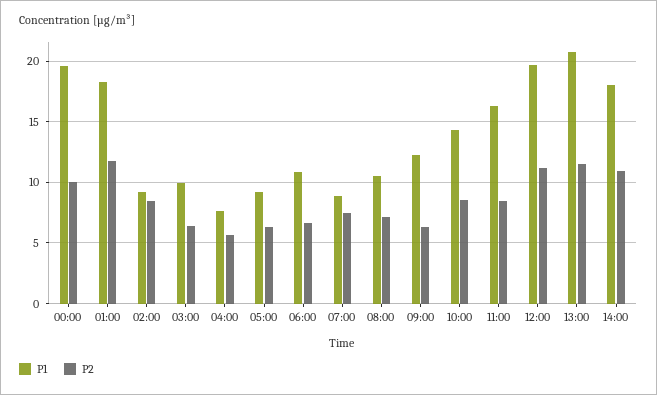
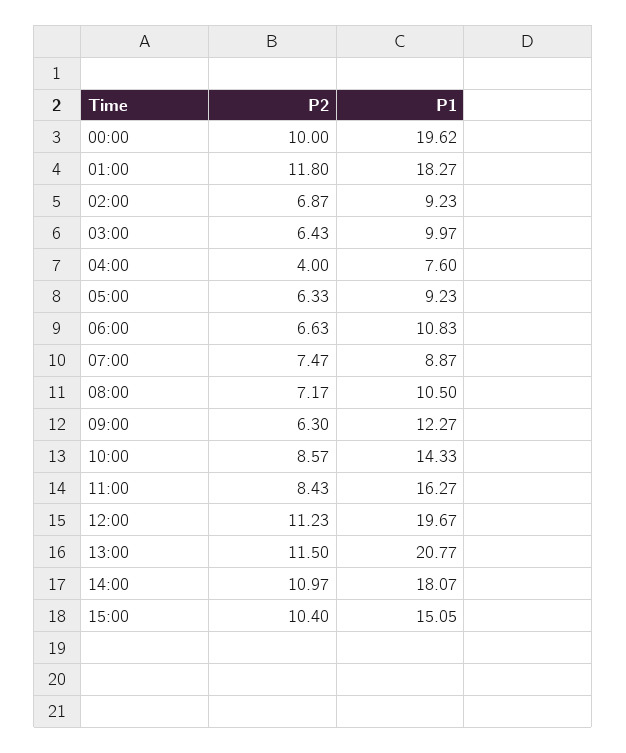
P2, 02:00: 8.5 -> 6.87
P2, 04:00: 5.5 -> 4
P2, 15:00: none -> 10.4
P1, 15:00: none -> 15.05

